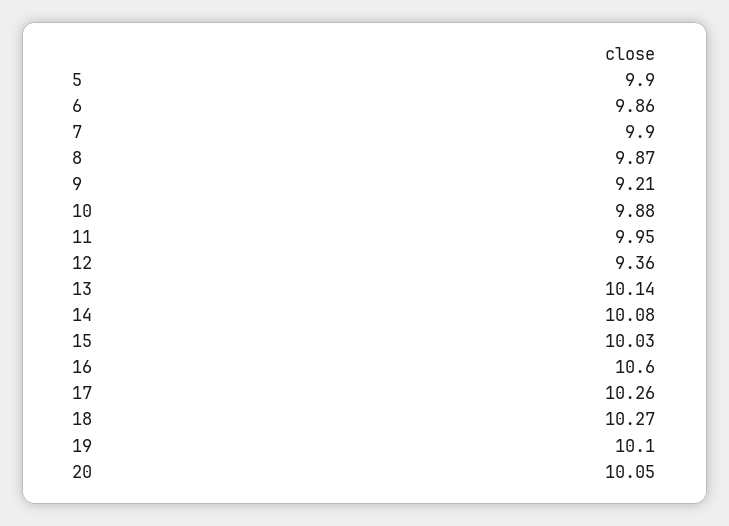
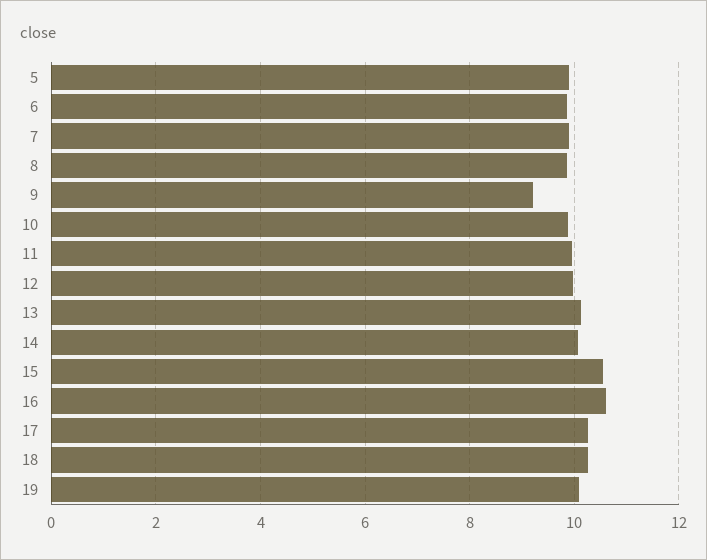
12: 9.36 -> 10
15: 10.03 -> 10.6
20: 10.05 -> none

